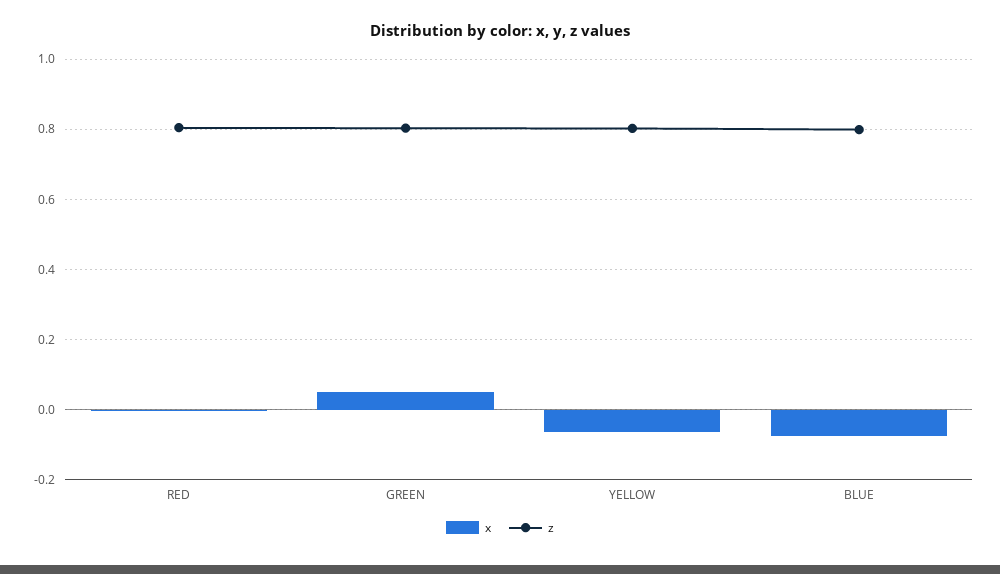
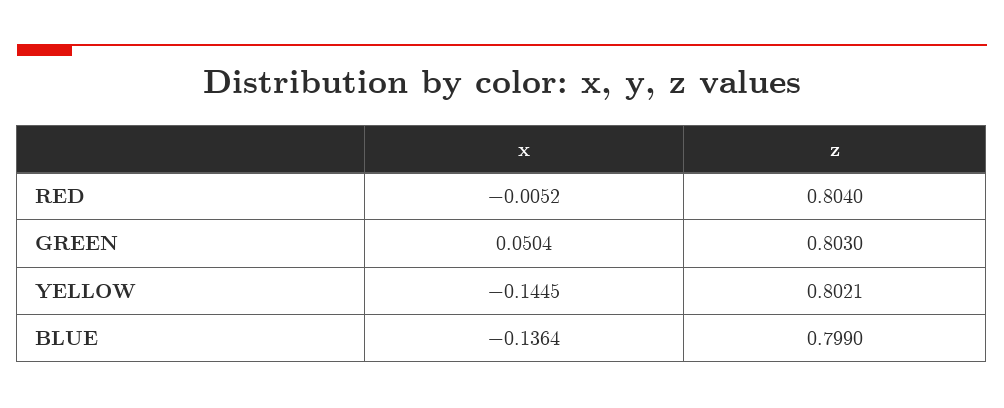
x, YELLOW: -0.06 -> -0.1445
x, BLUE: -0.08 -> -0.1364

